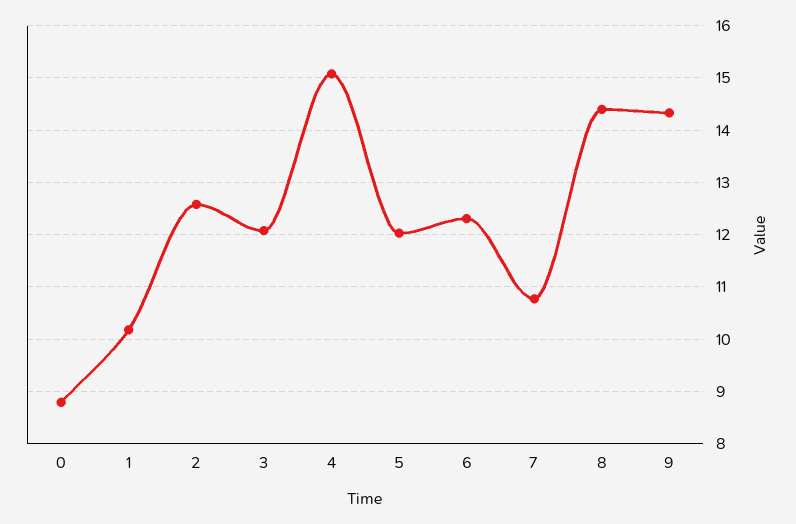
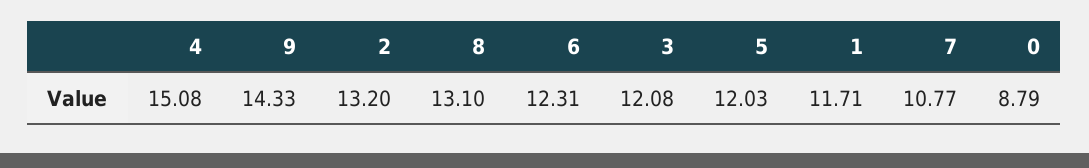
1: 10.2 -> 11.71
2: 12.6 -> 13.2
8: 14.4 -> 13.1

